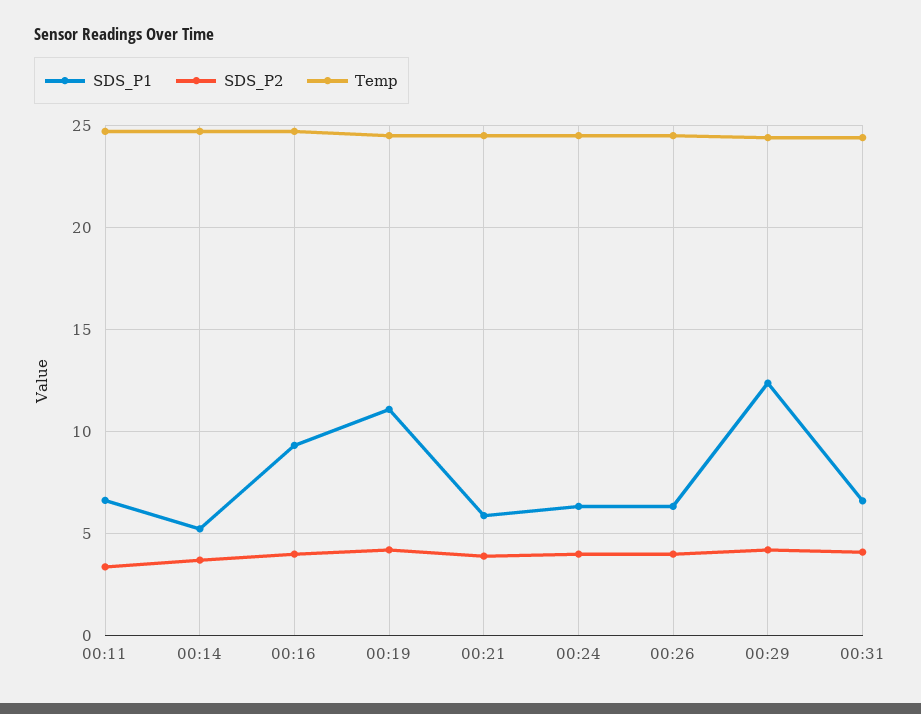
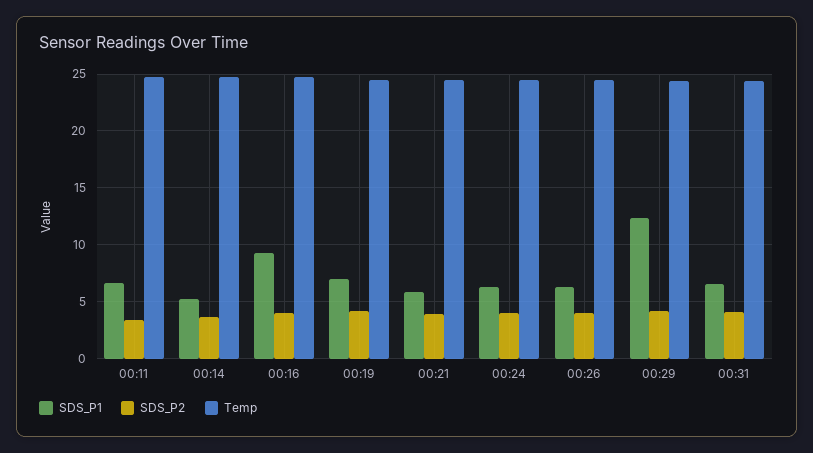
SDS_P1, 00:19: 11 -> 7

